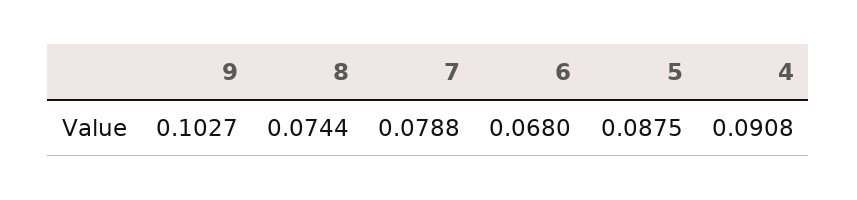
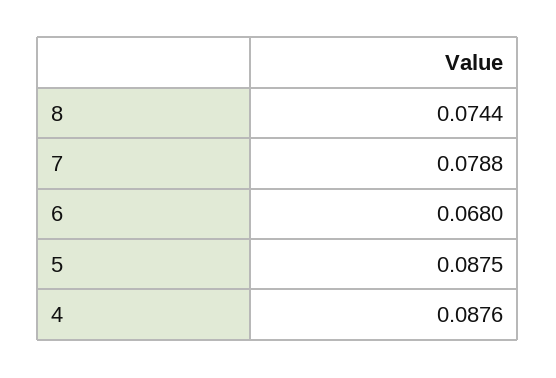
9: 0.1027 -> none
4: 0.0908 -> 0.0876

